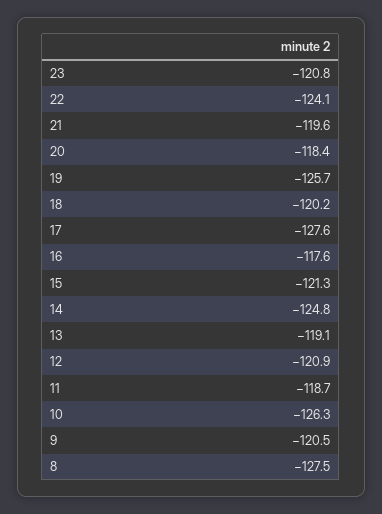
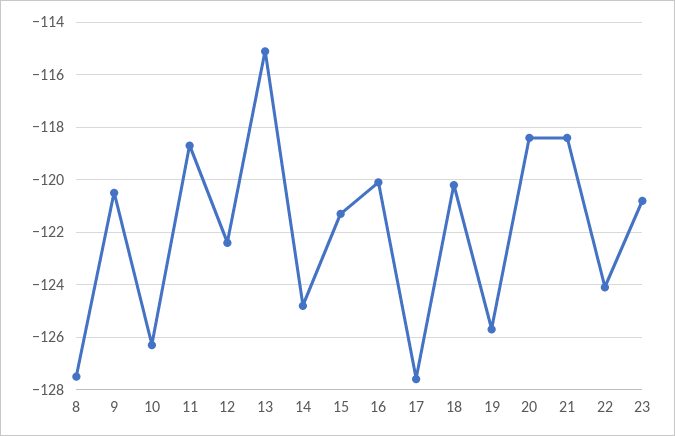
21: -119.6 -> -118.5
16: -117.6 -> -120
13: -119.1 -> -115
12: -120.9 -> -122.5

